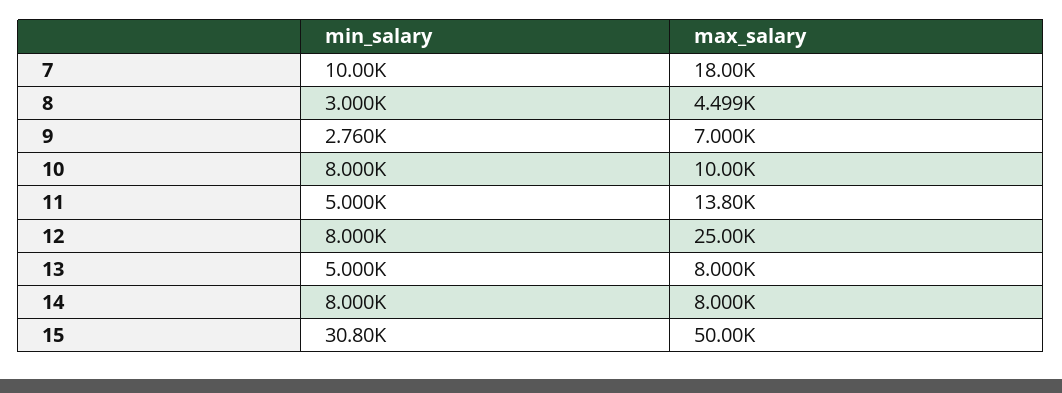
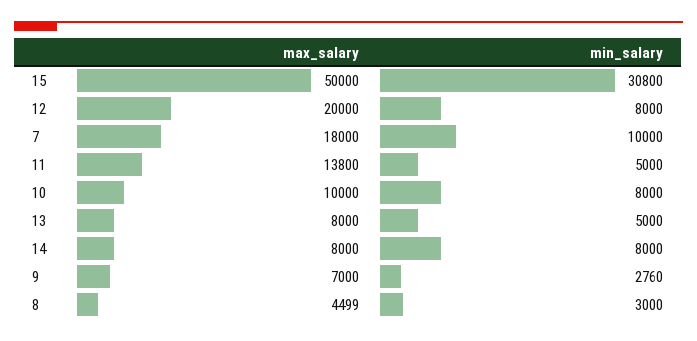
max_salary, 12: 25000 -> 20000

